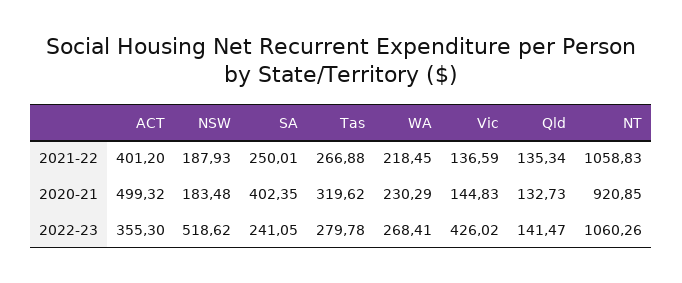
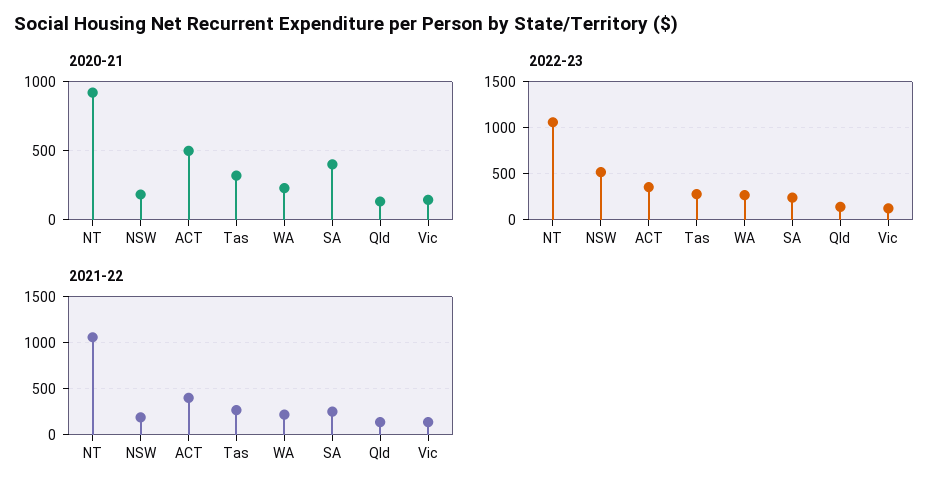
2022-23, Vic: 426.02 -> 100

